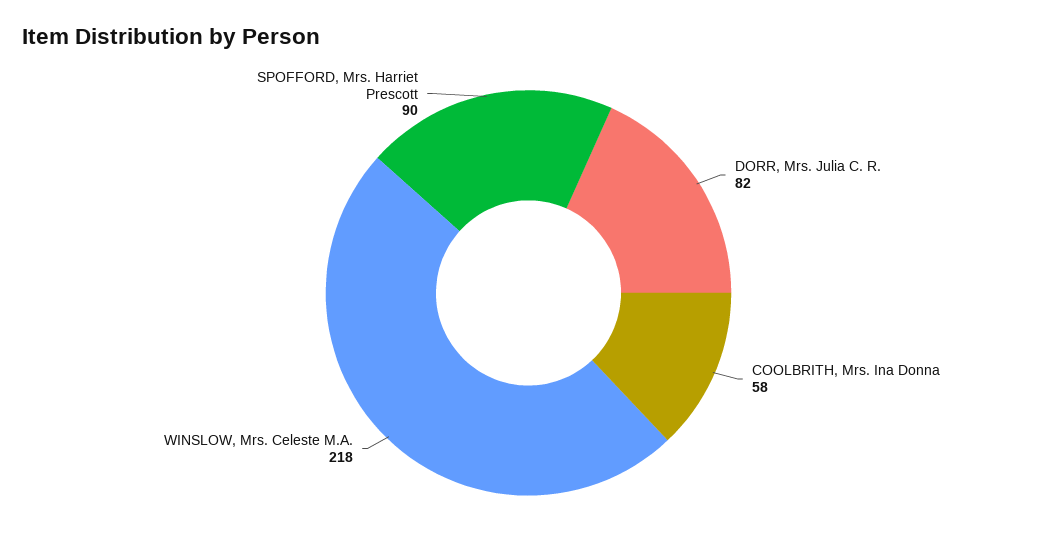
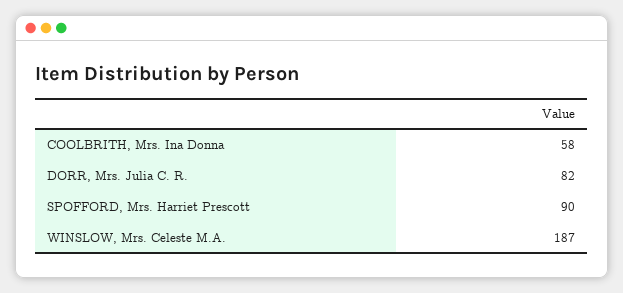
WINSLOW, Mrs. Celeste M.A.: 218 -> 187

